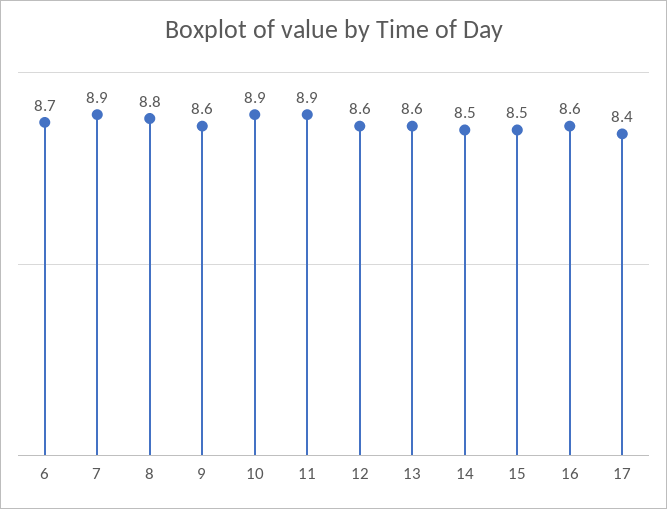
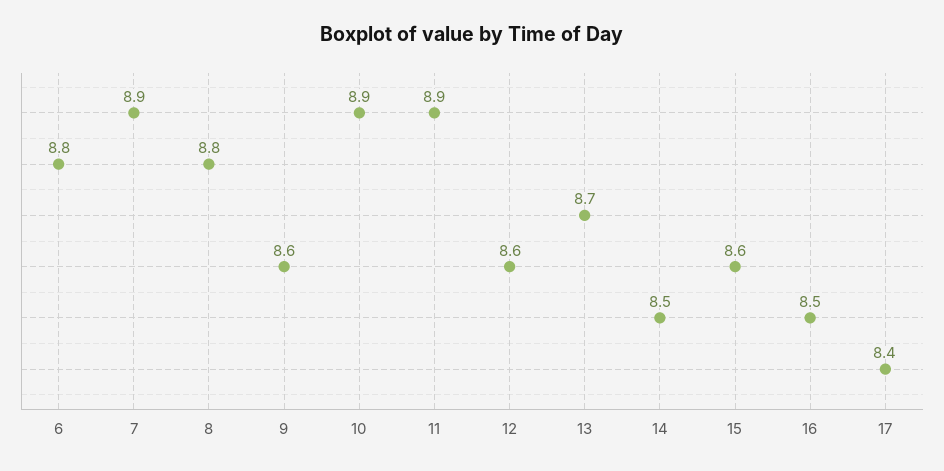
6: 8.7 -> 8.8
13: 8.6 -> 8.7
15: 8.5 -> 8.6
16: 8.6 -> 8.5

